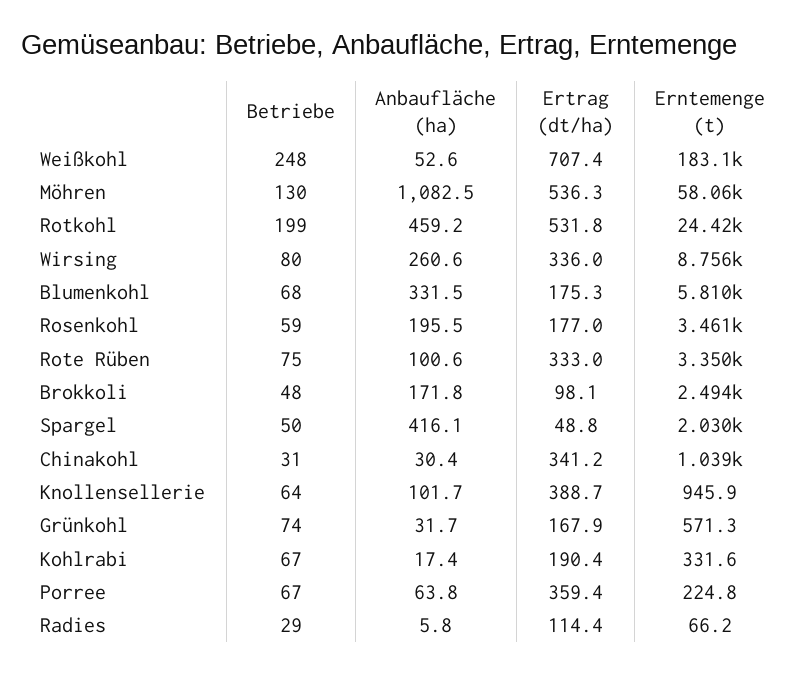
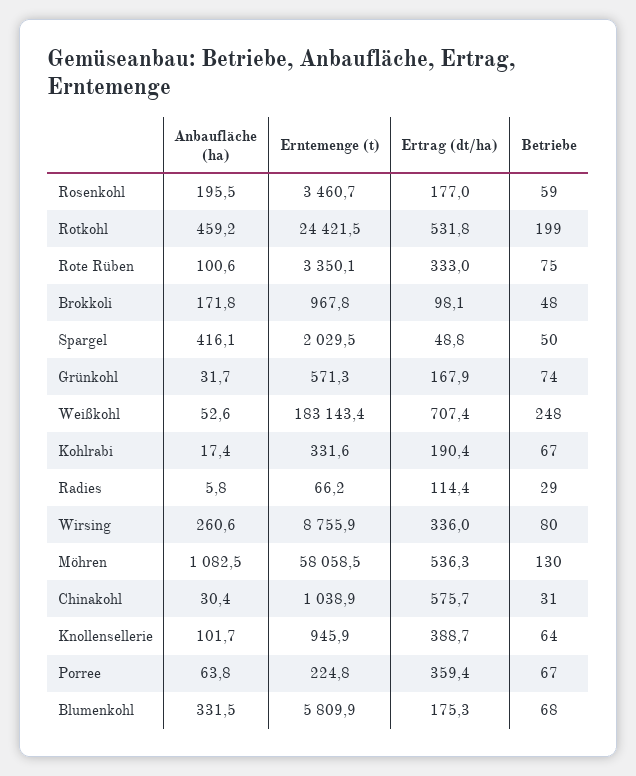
Erntemenge (t), Brokkoli: 2494 -> 967.8
Ertrag (dt/ha), Chinakohl: 341.2 -> 575.7

